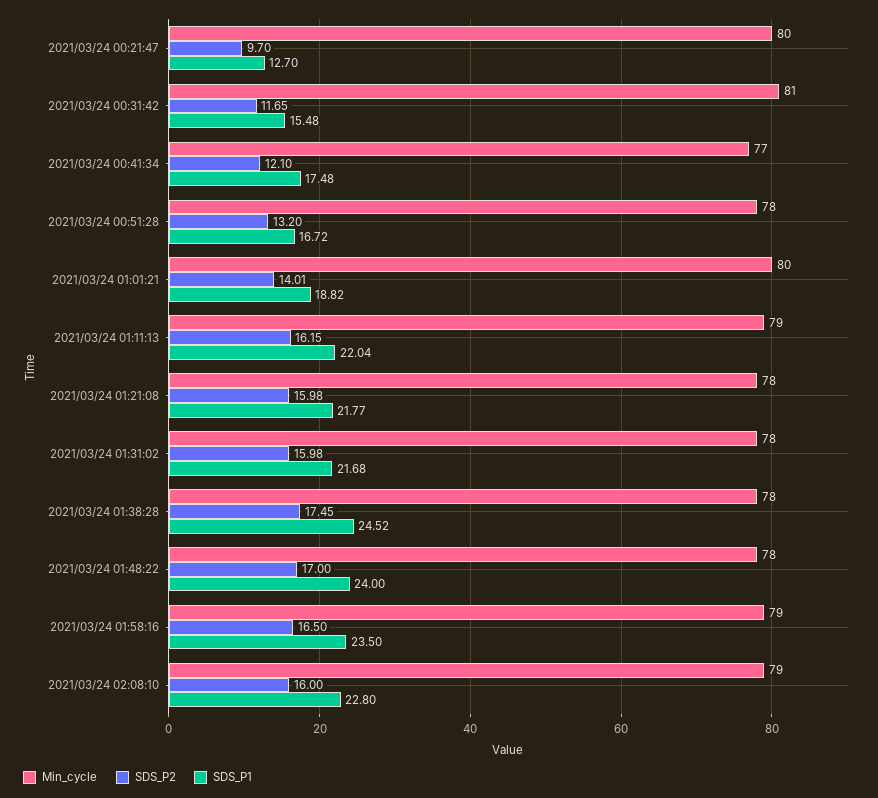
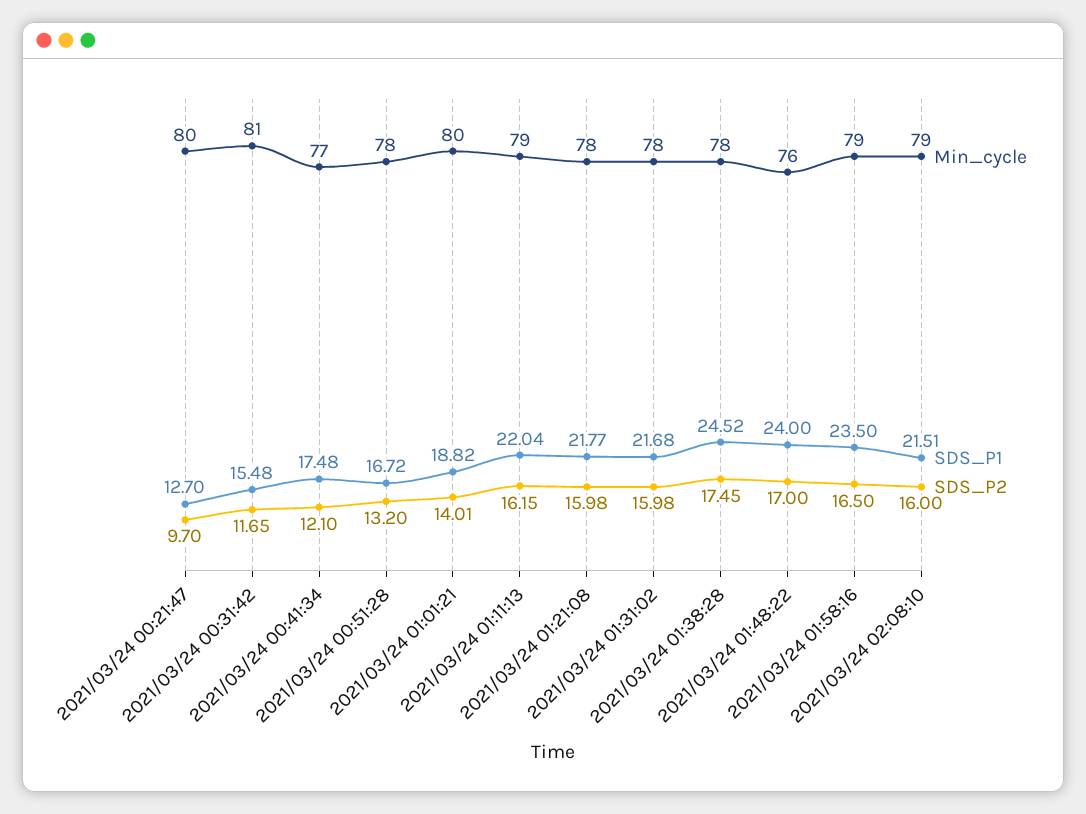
Min_cycle, 2021/03/24 01:48:22: 78 -> 76
SDS_P1, 2021/03/24 02:08:10: 22.8 -> 21.51

